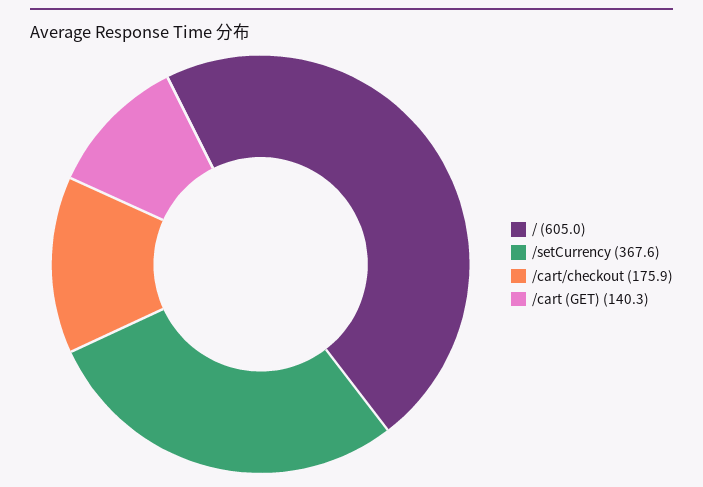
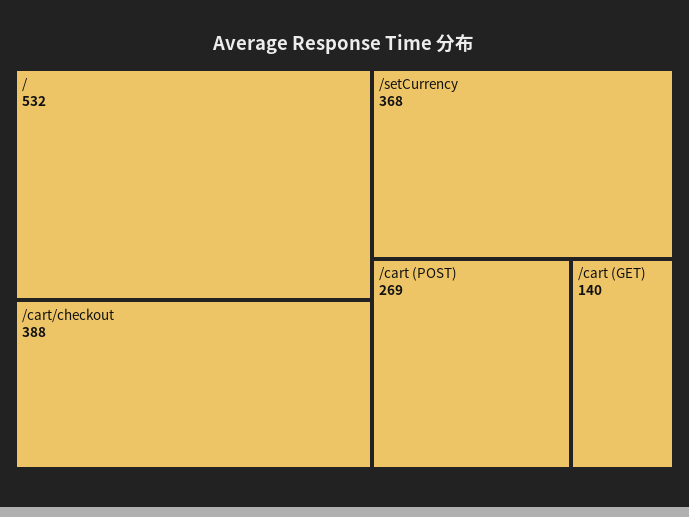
/: 605 -> 532
/cart/checkout: 175.9 -> 388
/cart (POST): none -> 269

